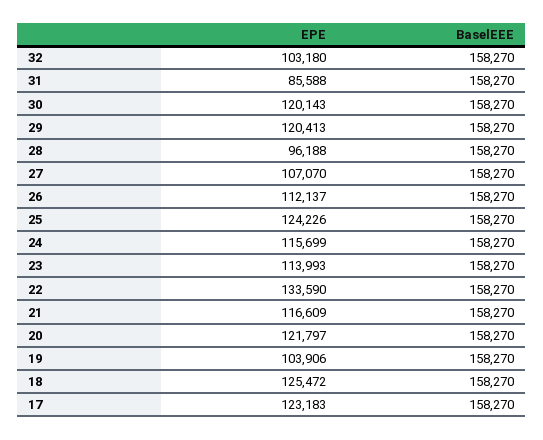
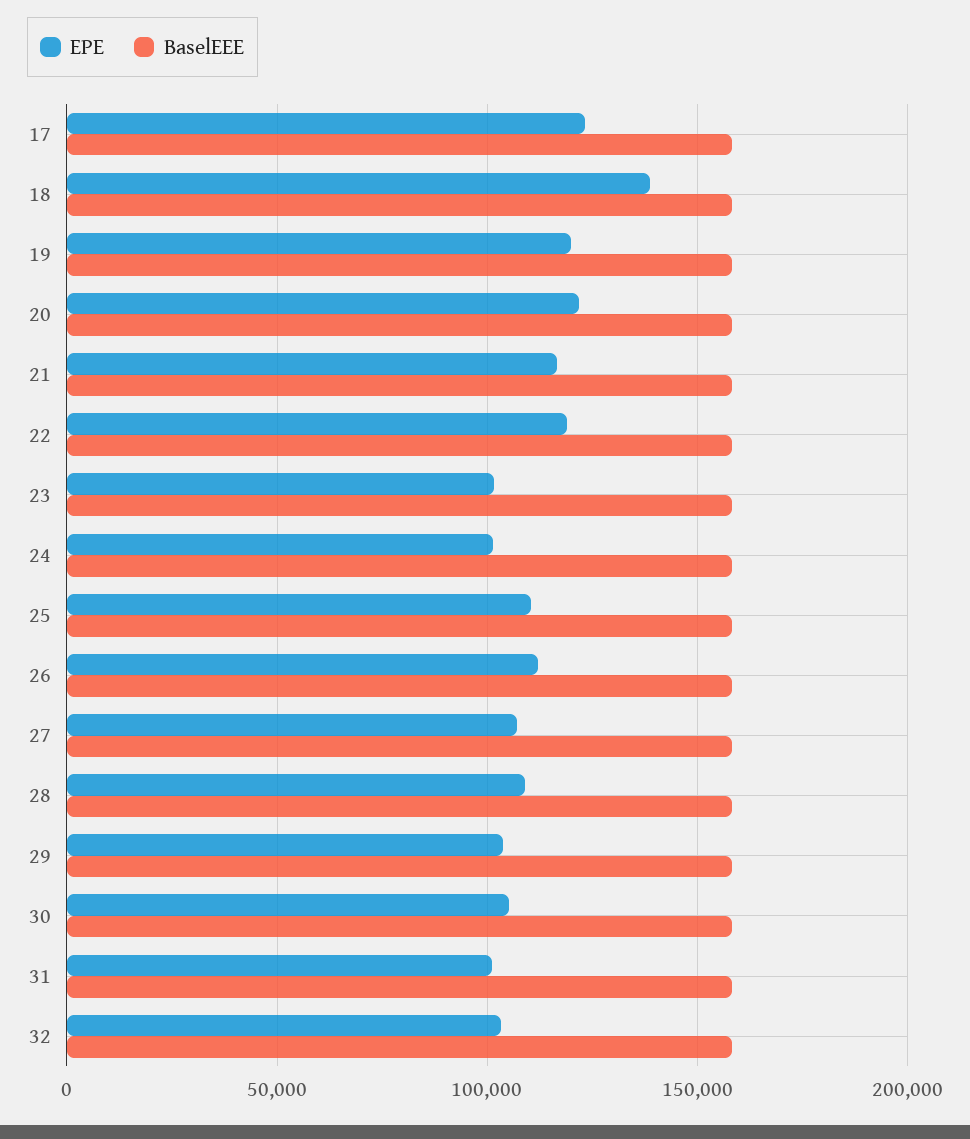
EPE, 31: 85588 -> 100000
EPE, 30: 120143 -> 105000
EPE, 29: 120413 -> 105000
EPE, 28: 96188 -> 110000
EPE, 25: 124226 -> 110000
EPE, 24: 115699 -> 100000
EPE, 23: 113993 -> 100000
EPE, 22: 133590 -> 120000
EPE, 19: 103906 -> 120000
EPE, 18: 125472 -> 140000

